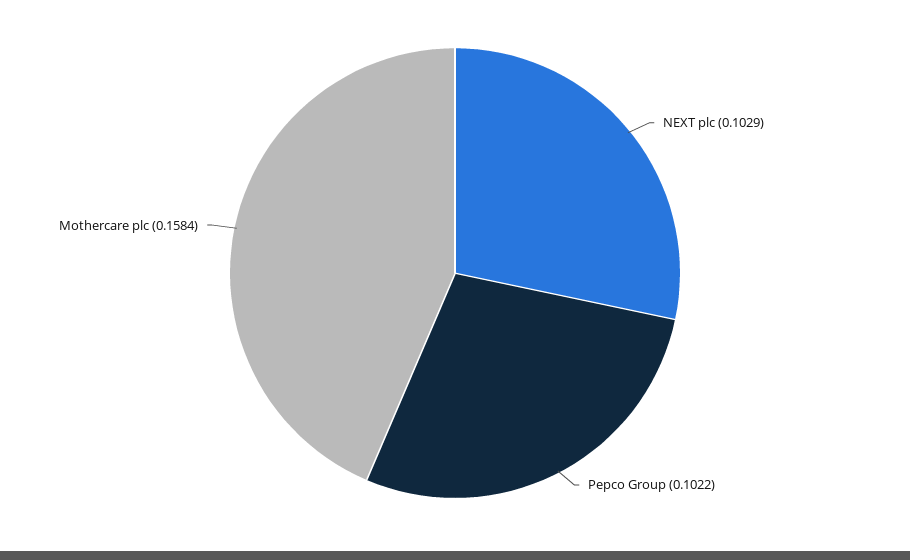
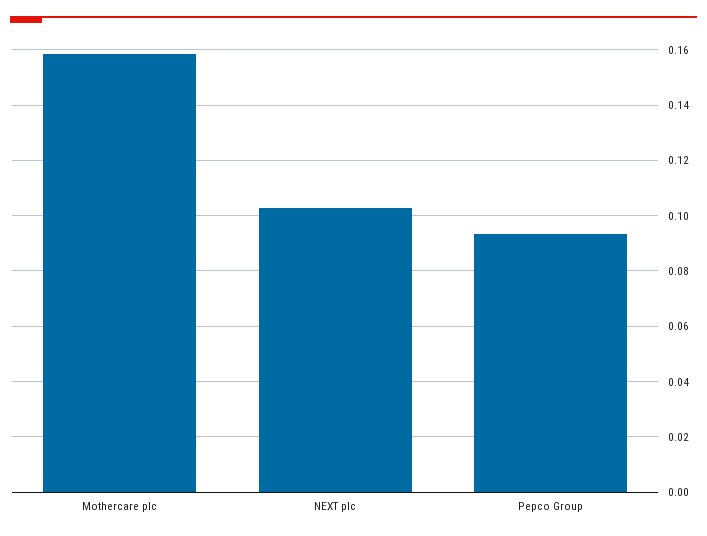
Pepco Group: 0.1022 -> 0.0925

